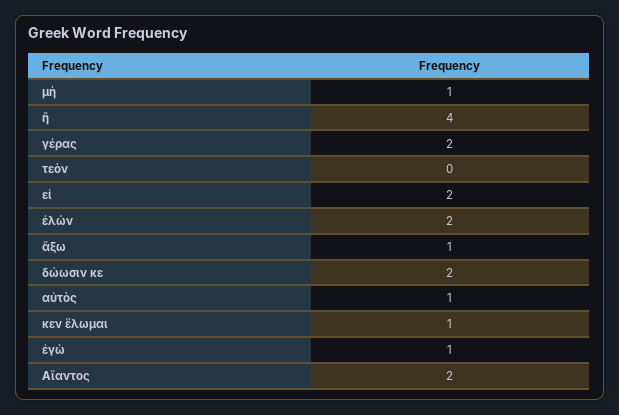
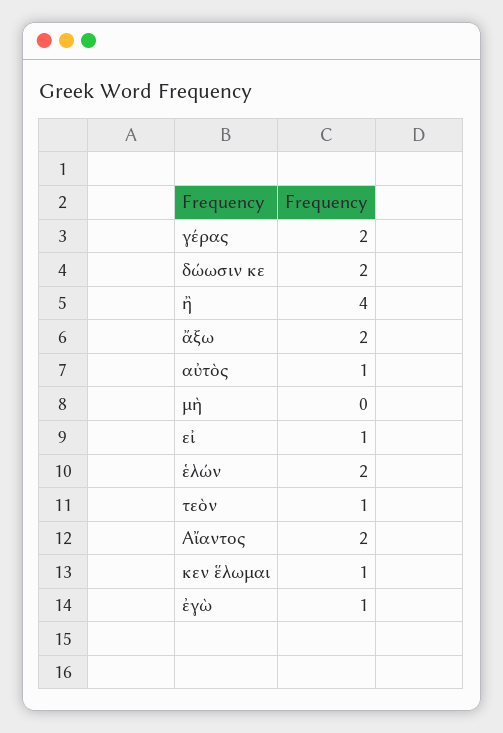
μὴ: 1 -> 0
τεὸν: 0 -> 1
εἰ: 2 -> 1
ἄξω: 1 -> 2

